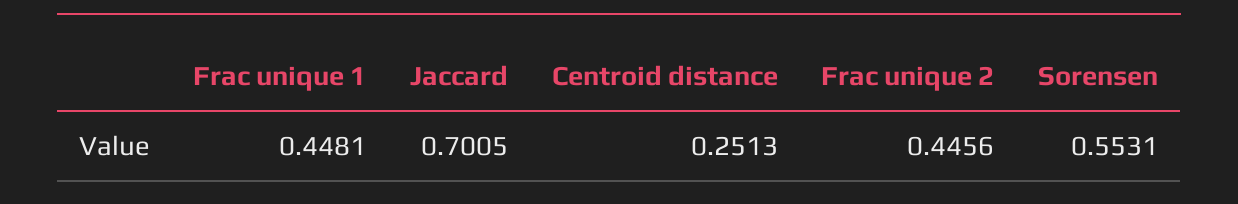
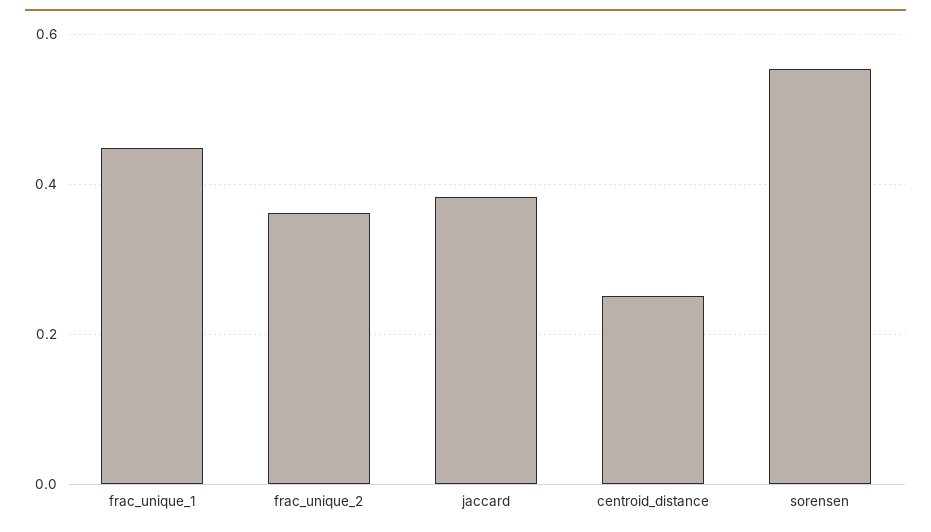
Jaccard: 0.7005 -> 0.38
Frac unique 2: 0.4456 -> 0.36

